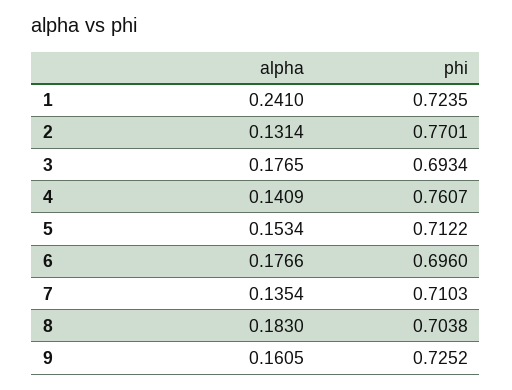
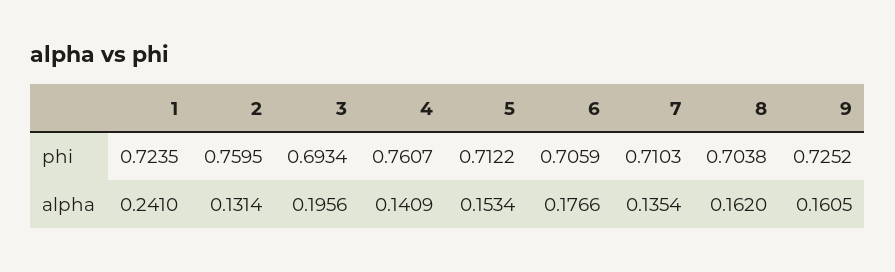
phi, 2: 0.7701 -> 0.7595
alpha, 3: 0.1765 -> 0.1956
phi, 6: 0.696 -> 0.7059
alpha, 8: 0.183 -> 0.162

